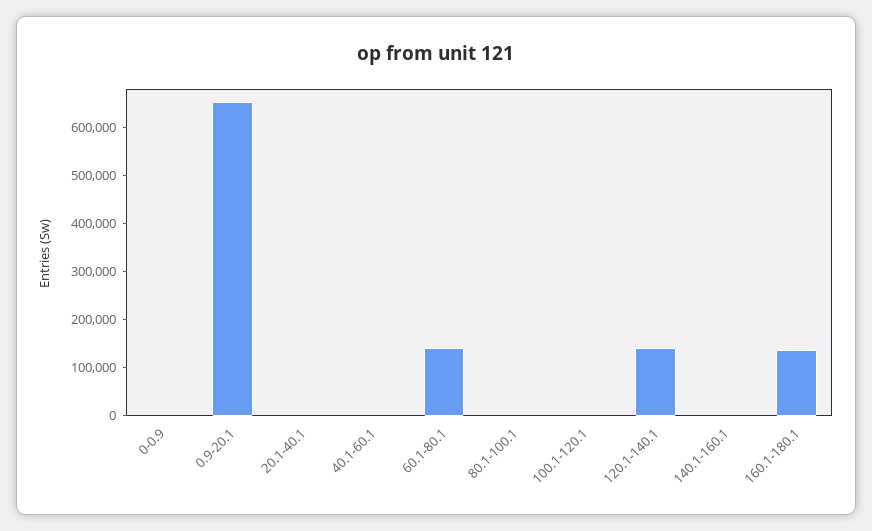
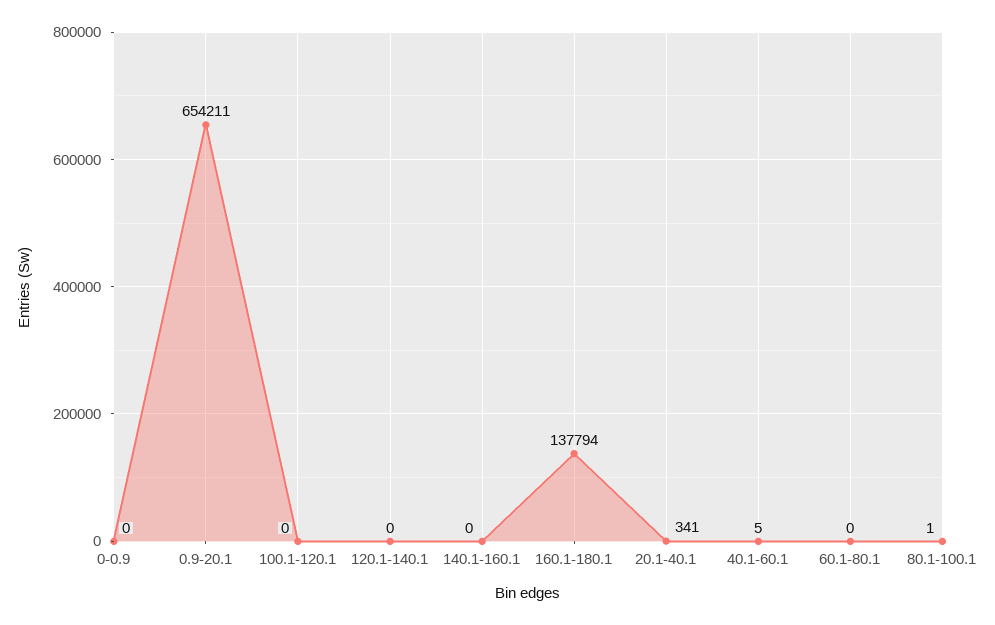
60.1-80.1: 140000 -> 0
120.1-140.1: 140000 -> 0

